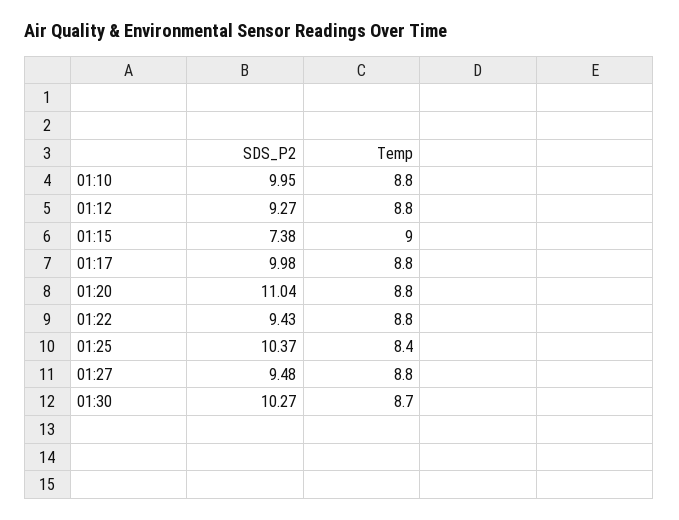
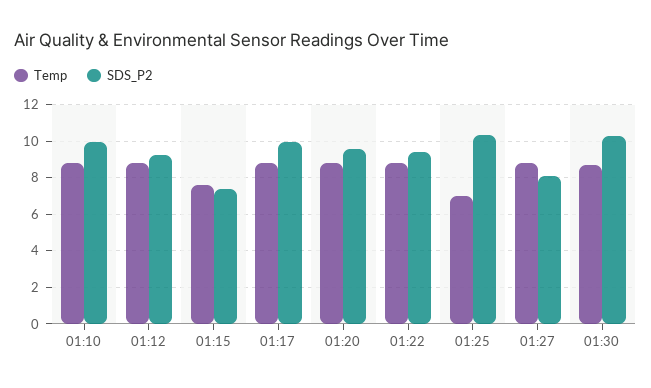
Temp, 01:15: 9 -> 7.5
SDS_P2, 01:20: 11.04 -> 9.5
Temp, 01:25: 8.4 -> 7
SDS_P2, 01:27: 9.48 -> 8

